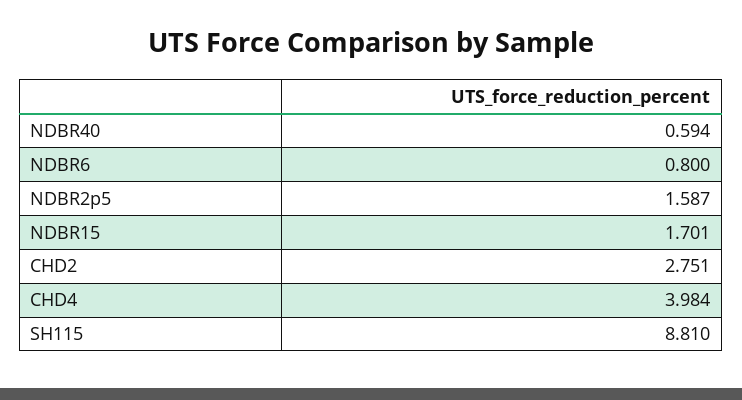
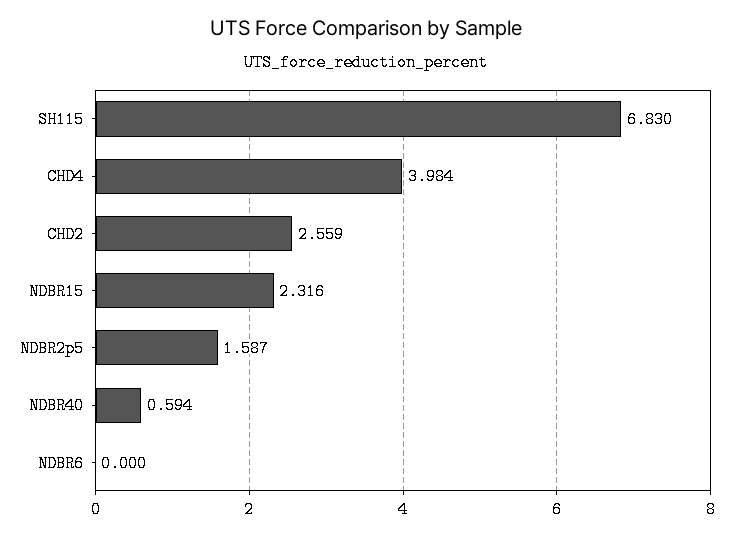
NDBR6: 0.8 -> 0
NDBR15: 1.701 -> 2.316
CHD2: 2.751 -> 2.559
SH115: 8.81 -> 6.83

